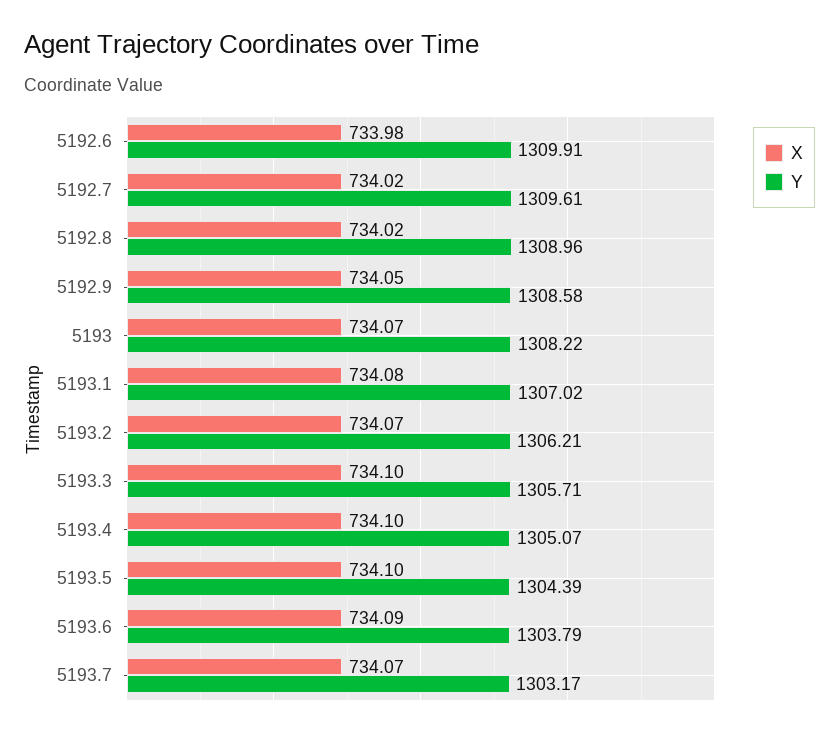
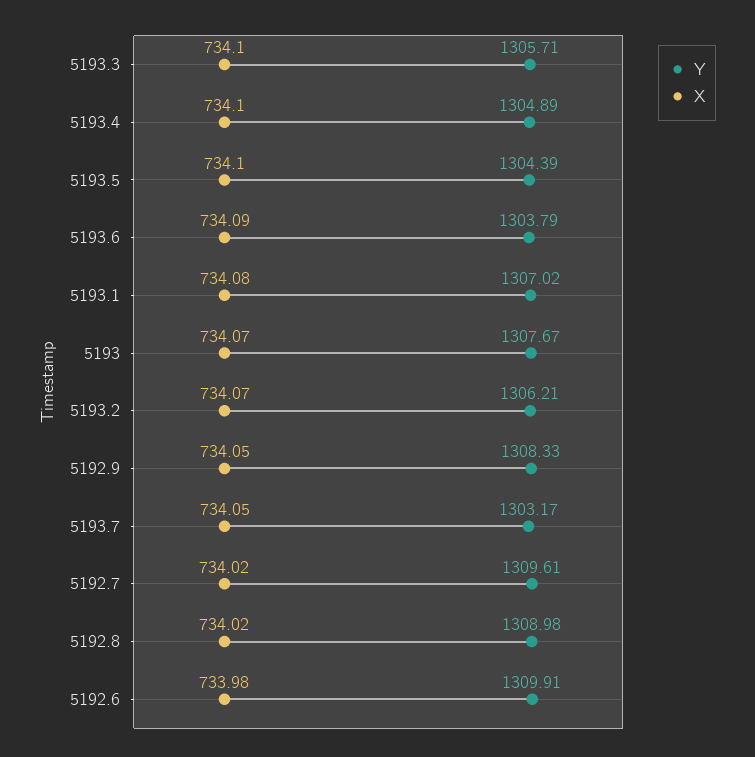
Y, 5192.8: 1308.96 -> 1308.98
Y, 5192.9: 1308.58 -> 1308.33
Y, 5193: 1308.22 -> 1307.67
Y, 5193.4: 1305.07 -> 1304.89
X, 5193.7: 734.07 -> 734.05

